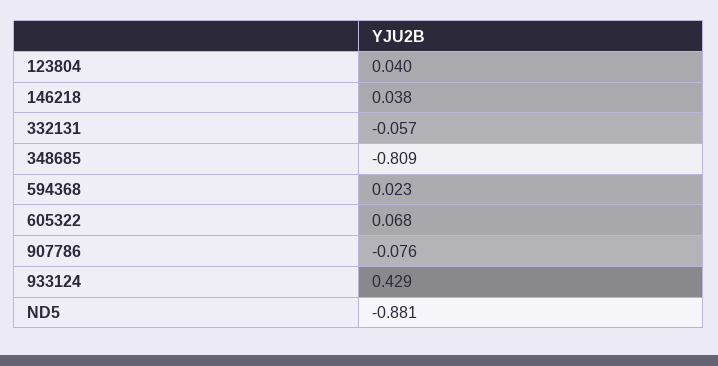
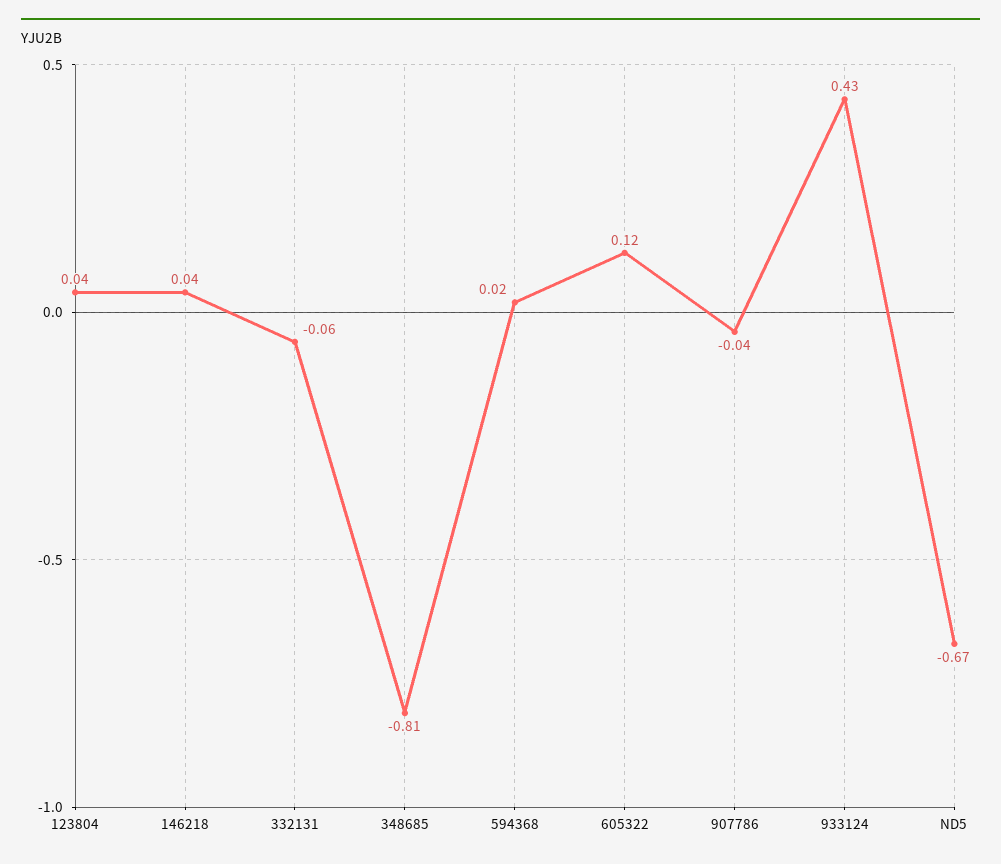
605322: 0.068 -> 0.12
907786: -0.076 -> -0.04
ND5: -0.881 -> -0.67

